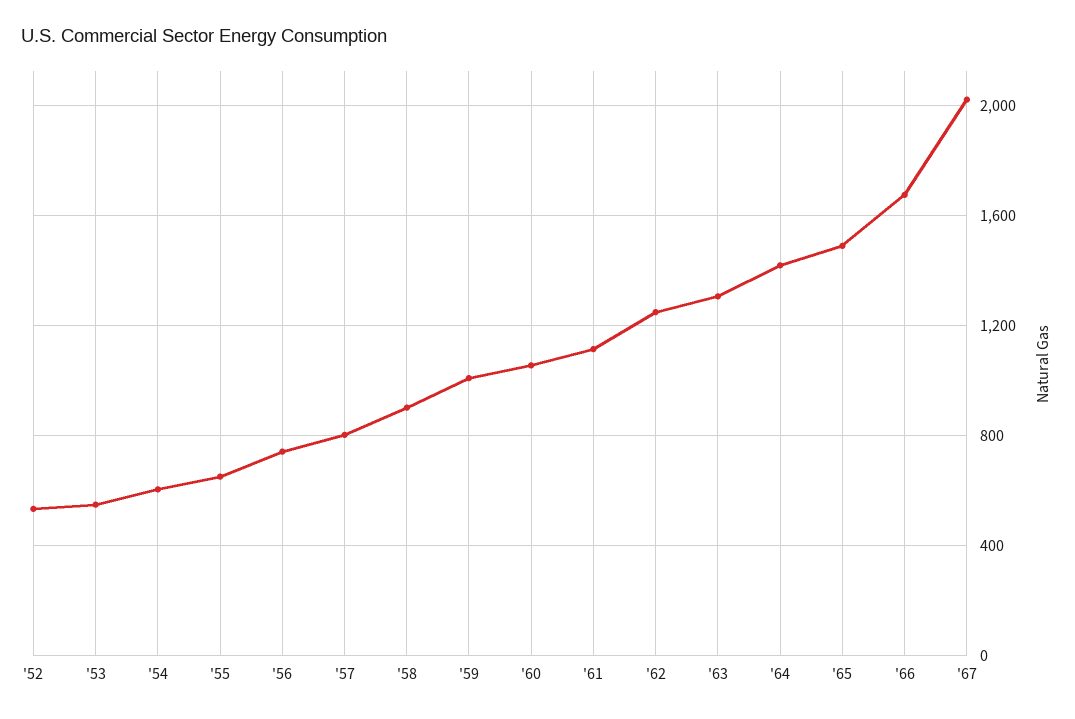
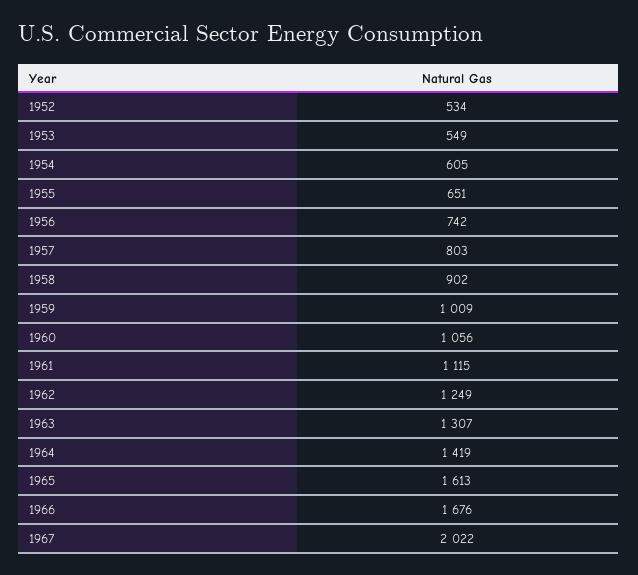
'65: 1500 -> 1613

